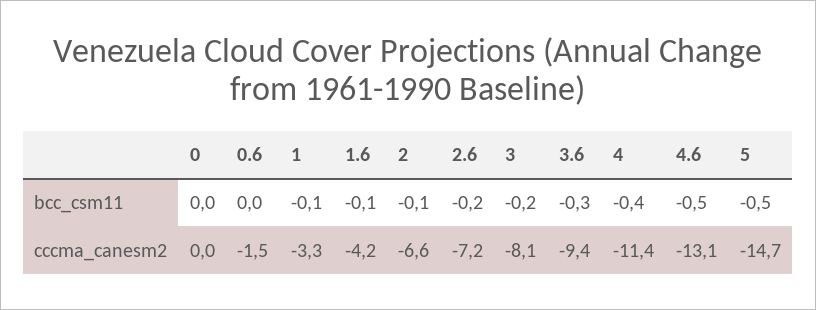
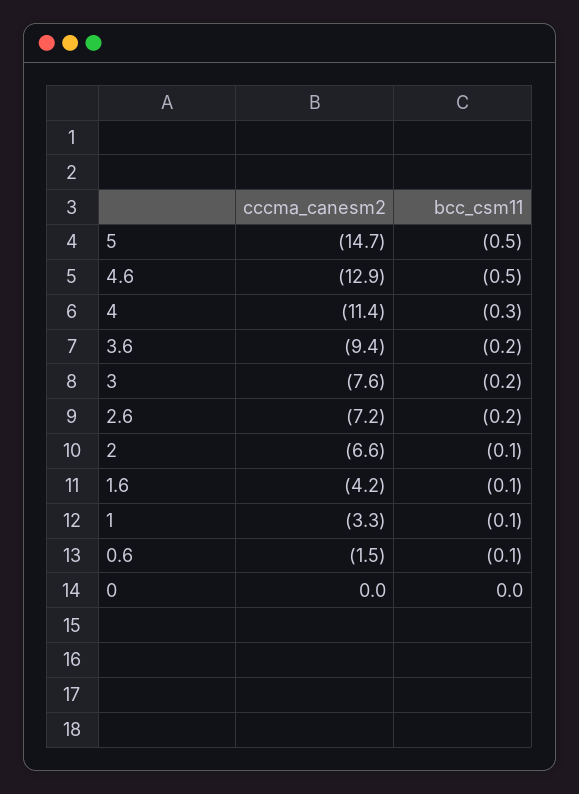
0.6, bcc_csm11: 0 -> -0.1
3.6, bcc_csm11: -0.3 -> -0.2
4, bcc_csm11: -0.4 -> -0.3
3, cccma_canesm2: -8.1 -> -7.6
4.6, cccma_canesm2: -13.1 -> -12.9

